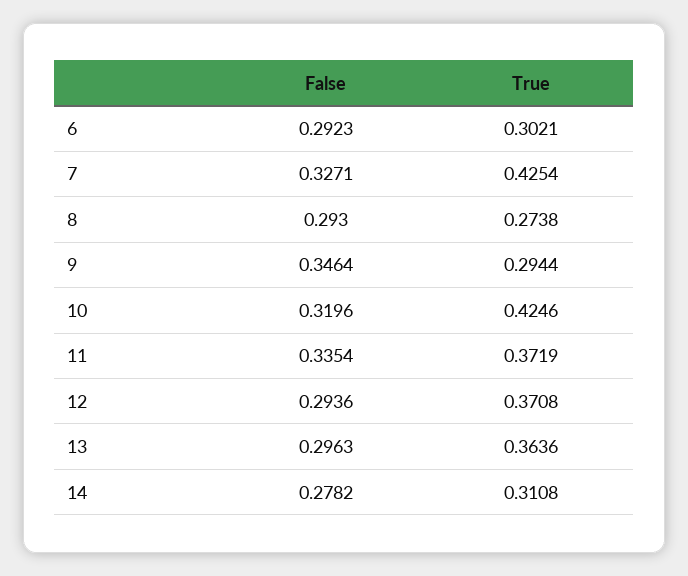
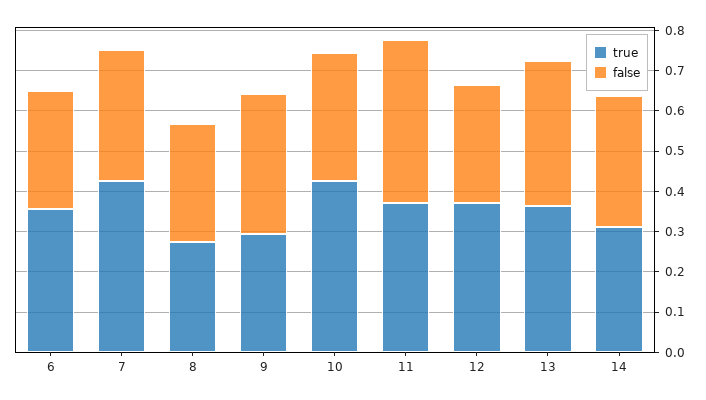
True, 6: 0.3021 -> 0.36
False, 11: 0.3354 -> 0.4
False, 13: 0.2963 -> 0.36
False, 14: 0.2782 -> 0.32

